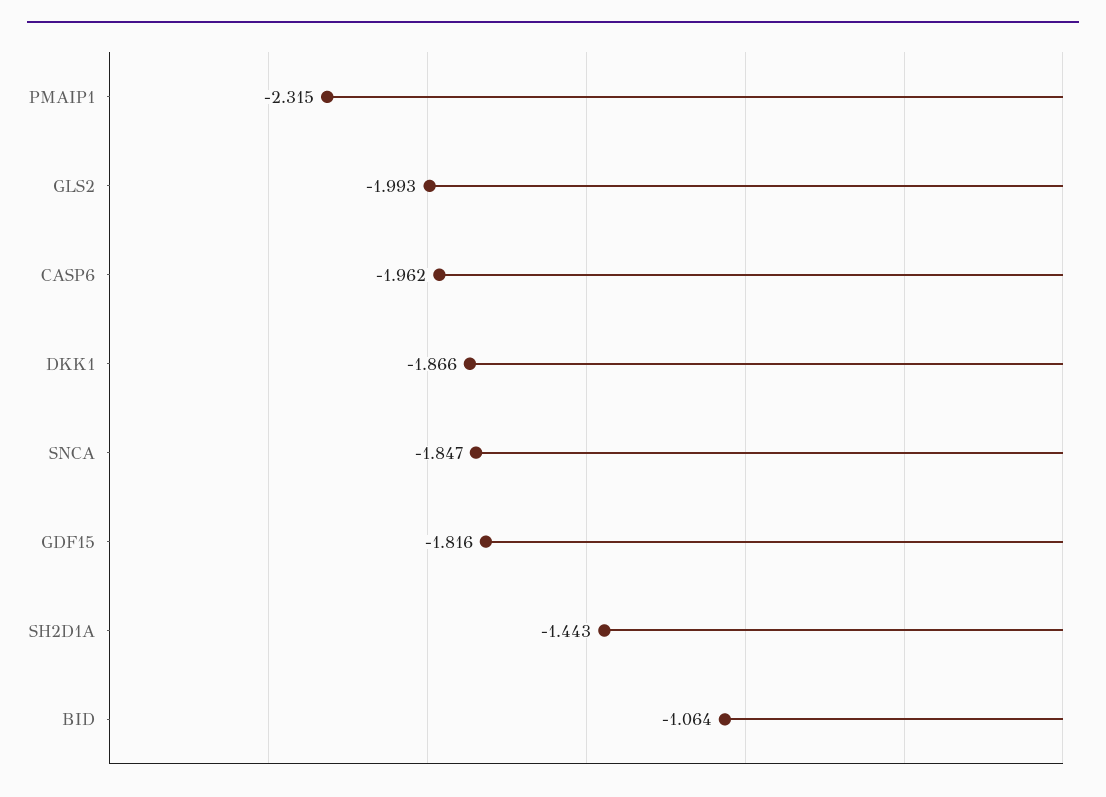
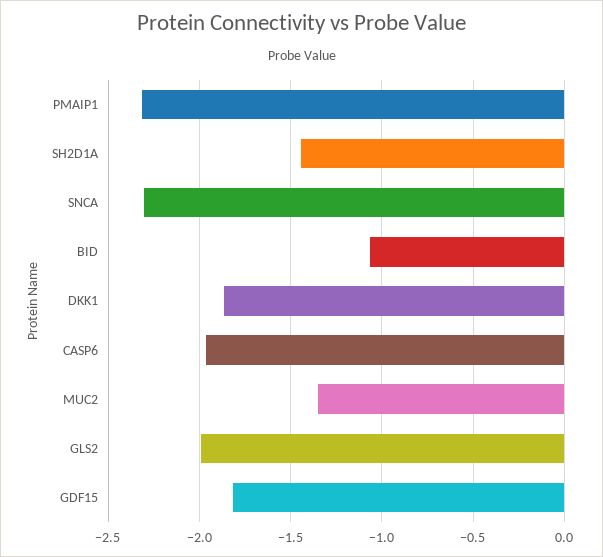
SNCA: -1.847 -> -2.3
MUC2: none -> -1.35

